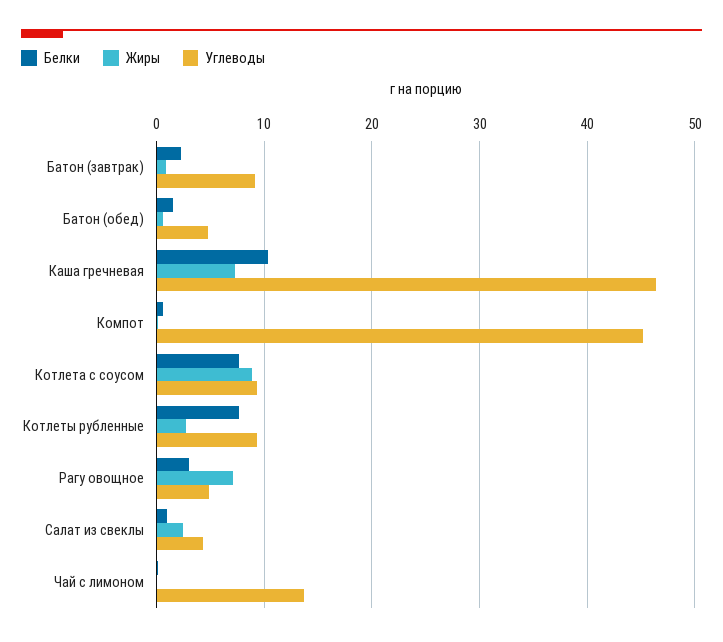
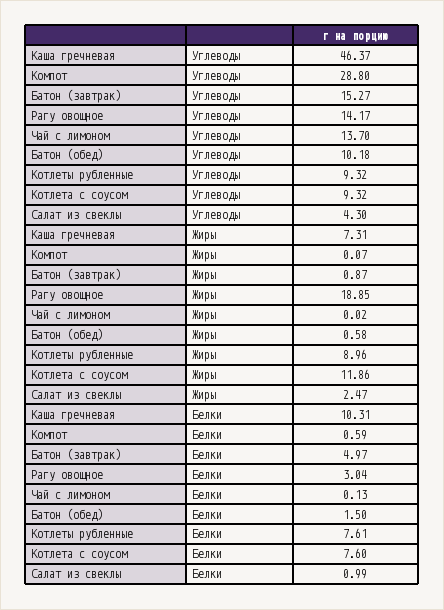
Белки, Батон (завтрак): 2 -> 4.97
Углеводы, Батон (завтрак): 9 -> 15.27
Углеводы, Батон (обед): 5 -> 10.18
Углеводы, Компот: 45 -> 28.8
Жиры, Котлета с соусом: 9 -> 11.86
Жиры, Котлеты рубленные: 3 -> 8.96
Жиры, Рагу овощное: 7 -> 18.85
Углеводы, Рагу овощное: 5 -> 14.17

